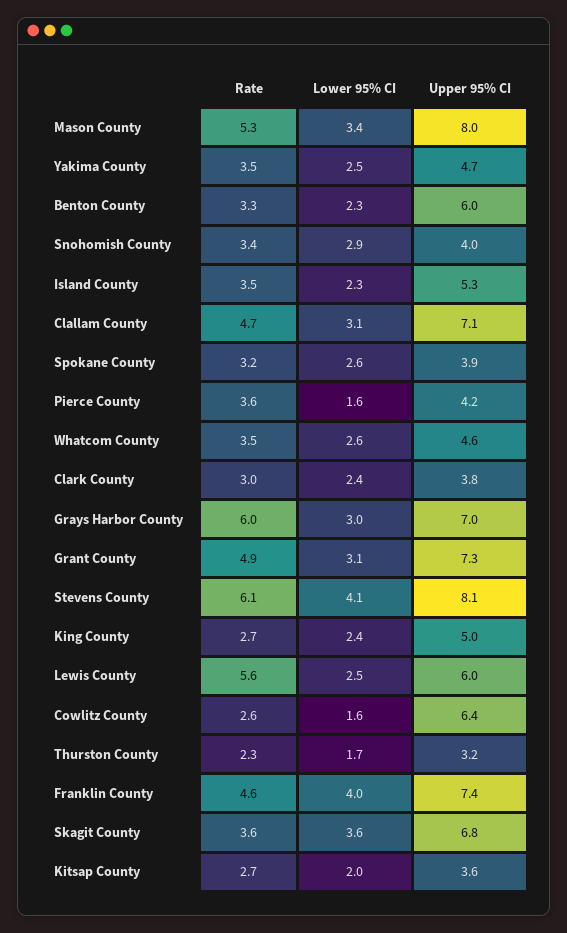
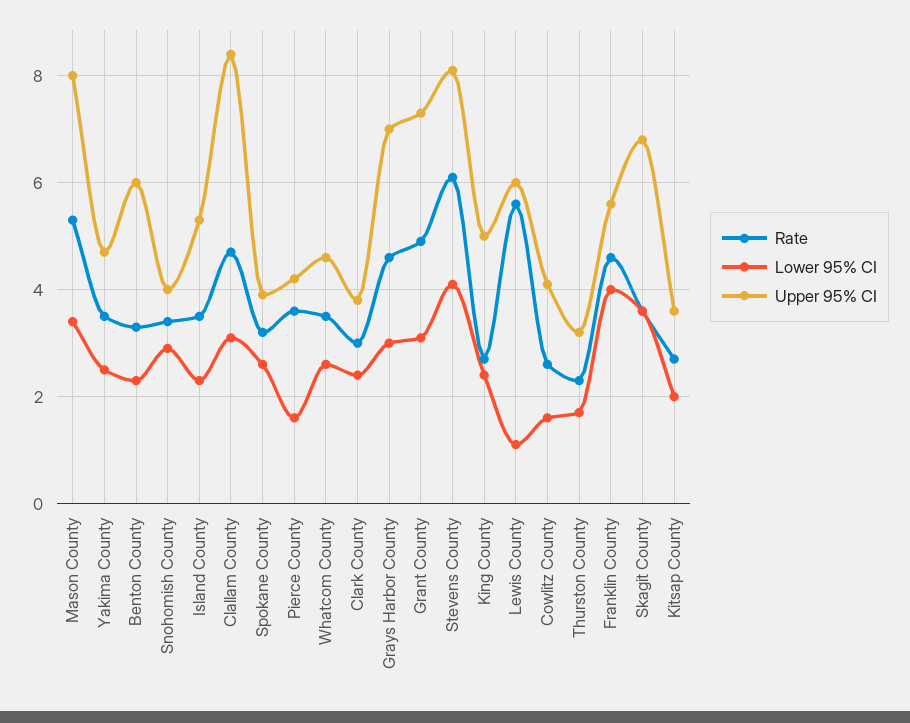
Upper 95% CI, Clallam County: 7.1 -> 8.5
Rate, Grays Harbor County: 6 -> 4.5
Lower 95% CI, Lewis County: 2.5 -> 1
Upper 95% CI, Cowlitz County: 6.4 -> 4
Upper 95% CI, Franklin County: 7.4 -> 5.5

